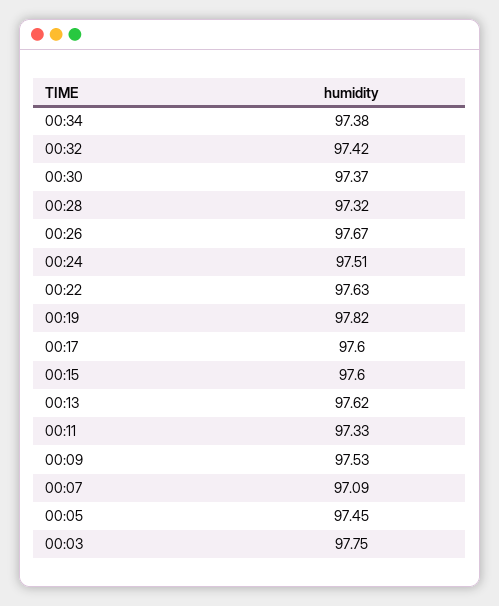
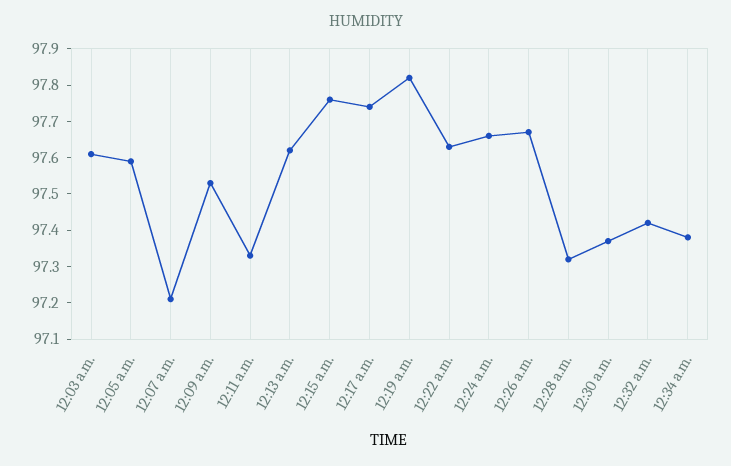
00:24: 97.51 -> 97.65
00:17: 97.6 -> 97.75
00:15: 97.6 -> 97.75
00:07: 97.09 -> 97.2
00:05: 97.45 -> 97.6
00:03: 97.75 -> 97.6

